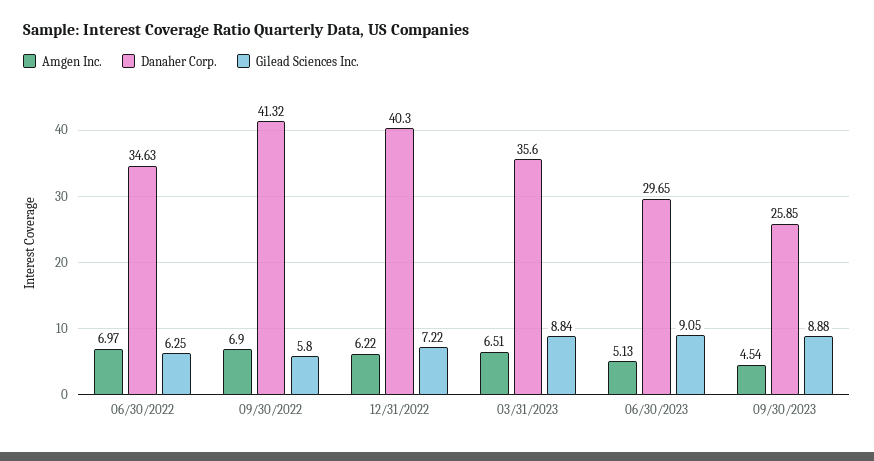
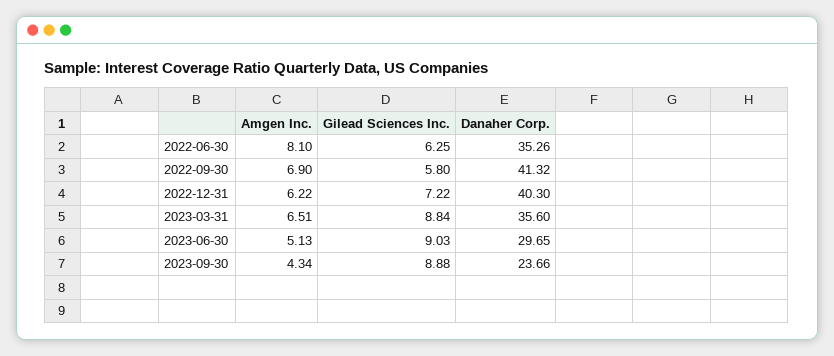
Amgen Inc., 06/30/2022: 6.97 -> 8.1
Danaher Corp., 06/30/2022: 34.63 -> 35.26
Gilead Sciences Inc., 06/30/2023: 9.05 -> 9.03
Amgen Inc., 09/30/2023: 4.54 -> 4.34
Danaher Corp., 09/30/2023: 25.85 -> 23.66

